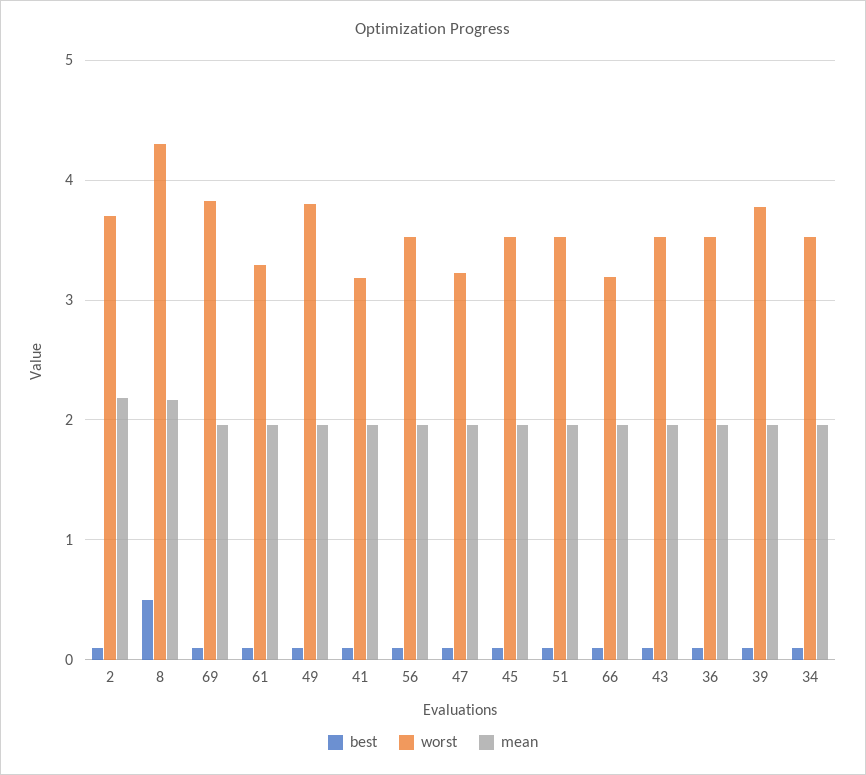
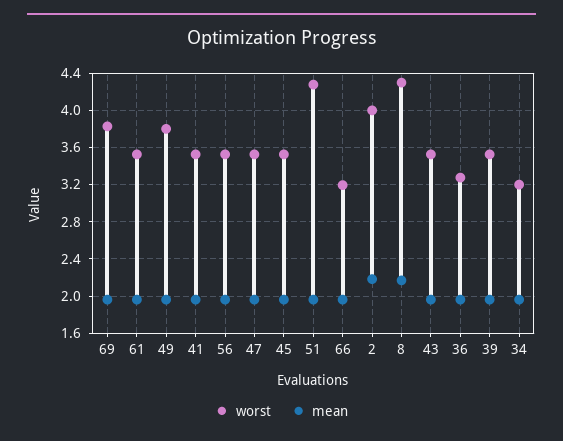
best, 2: 0.1 -> none
worst, 2: 3.7 -> 4
best, 8: 0.5 -> none
best, 69: 0.1 -> none
best, 61: 0.1 -> none
worst, 61: 3.3 -> 3.5
best, 49: 0.1 -> none
best, 41: 0.1 -> none
worst, 41: 3.2 -> 3.5
best, 56: 0.1 -> none
best, 47: 0.1 -> none
worst, 47: 3.2 -> 3.5
best, 45: 0.1 -> none
best, 51: 0.1 -> none
worst, 51: 3.5 -> 4.3
best, 66: 0.1 -> none
best, 43: 0.1 -> none
best, 36: 0.1 -> none
worst, 36: 3.5 -> 3.3
best, 39: 0.1 -> none
worst, 39: 3.8 -> 3.5
best, 34: 0.1 -> none
worst, 34: 3.5 -> 3.2

